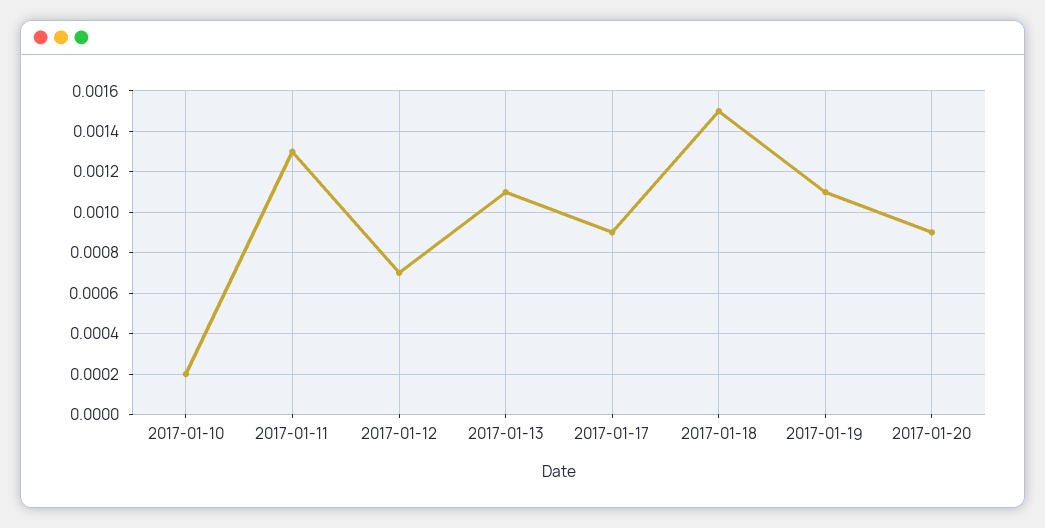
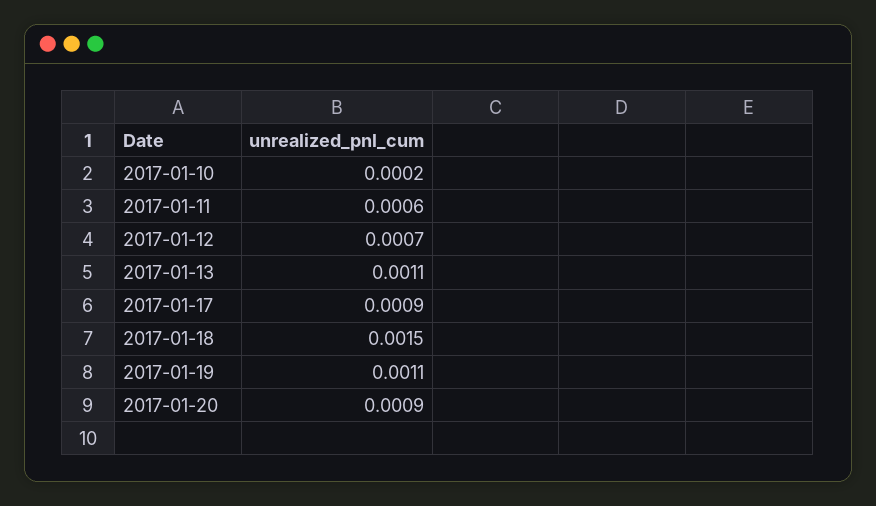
2017-01-11: 0.0013 -> 0.0006

